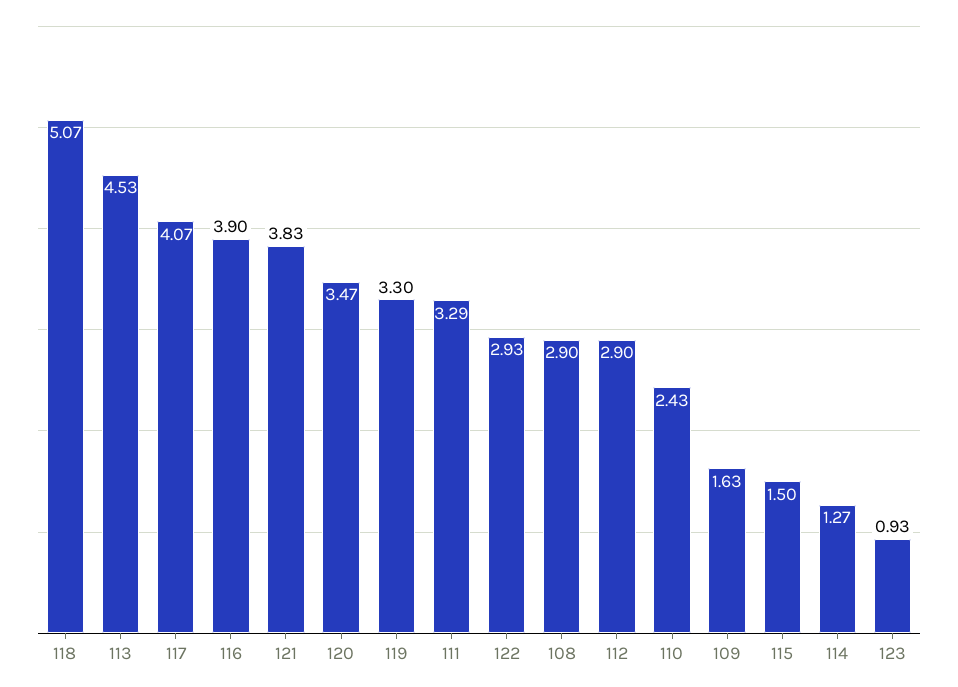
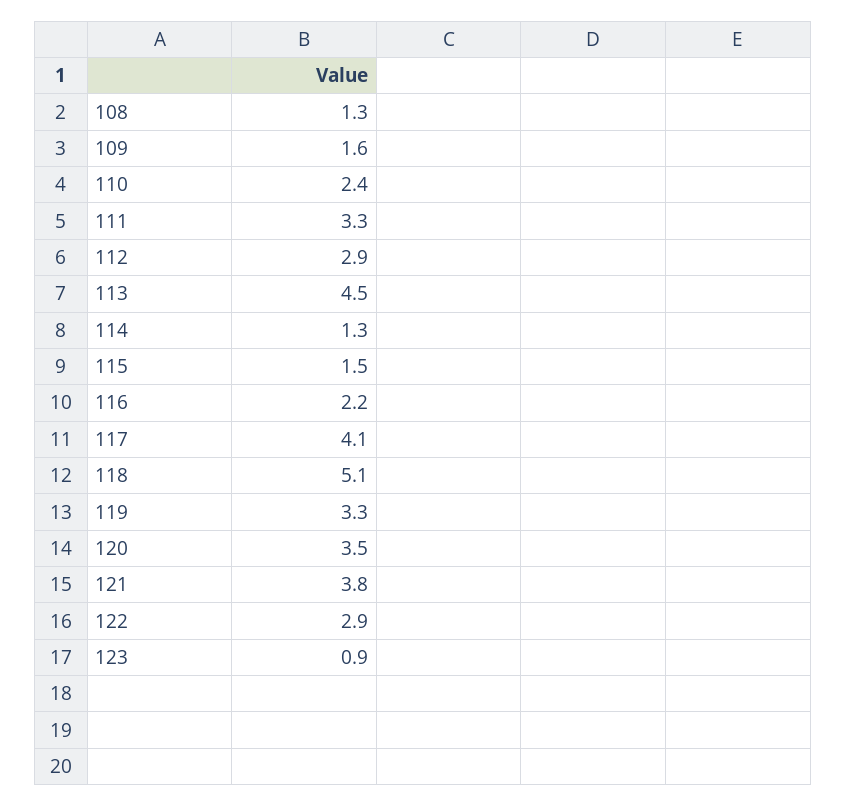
116: 3.9 -> 2.2
108: 2.9 -> 1.3

